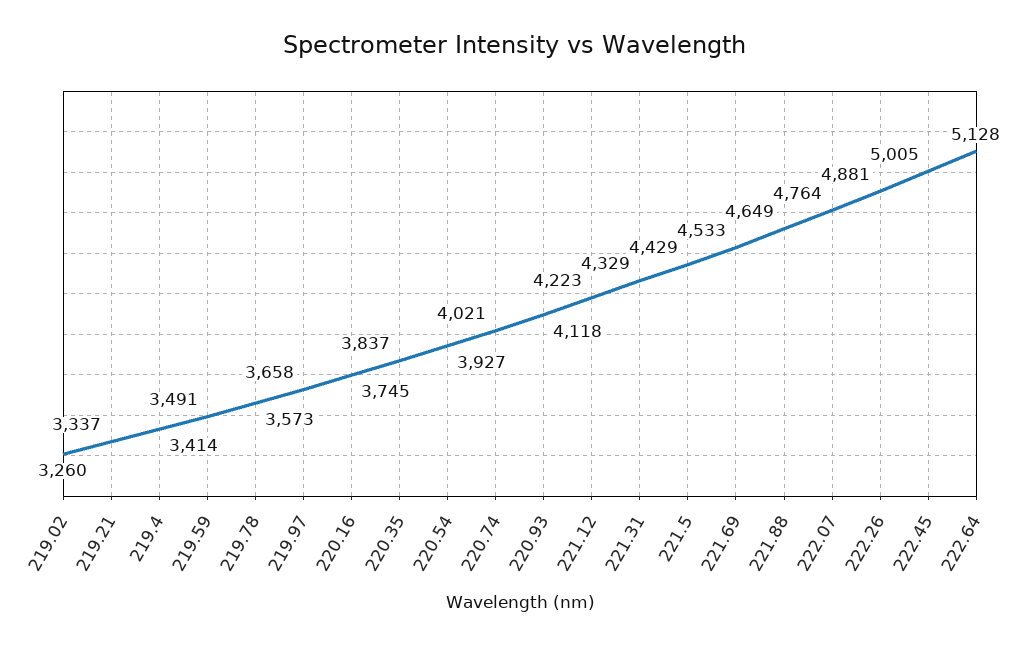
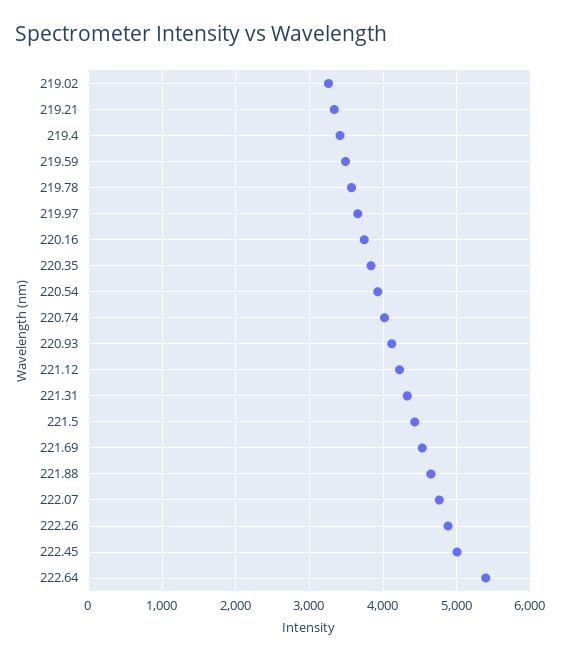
222.64: 5128 -> 5400

